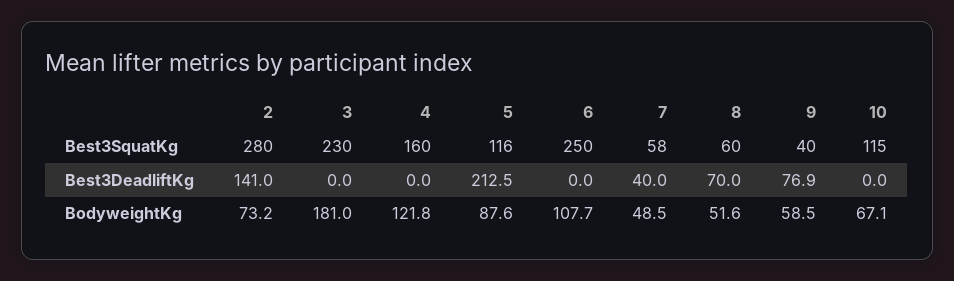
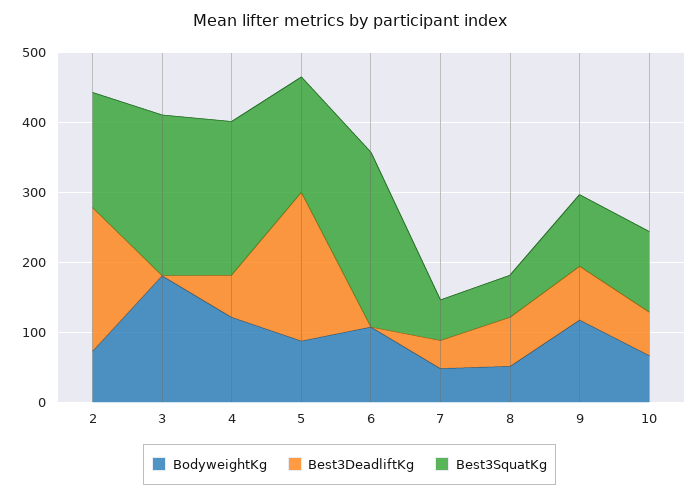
Best3SquatKg, 2: 280 -> 160
Best3SquatKg, 4: 160 -> 220
Best3SquatKg, 5: 116 -> 160
Best3SquatKg, 9: 40 -> 100
Best3DeadliftKg, 2: 141 -> 200
Best3DeadliftKg, 4: 0 -> 60
Best3DeadliftKg, 10: 0 -> 60
BodyweightKg, 9: 58.5 -> 120

